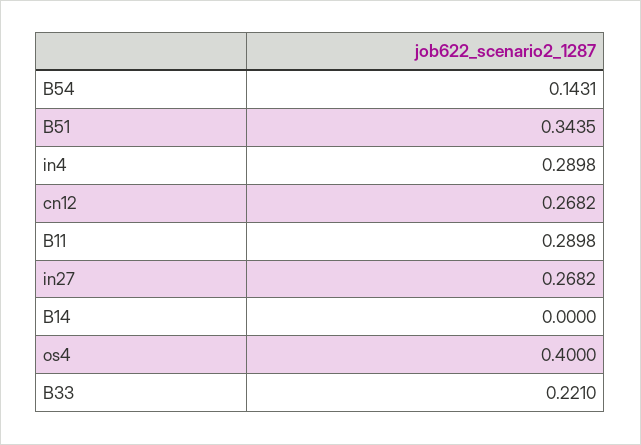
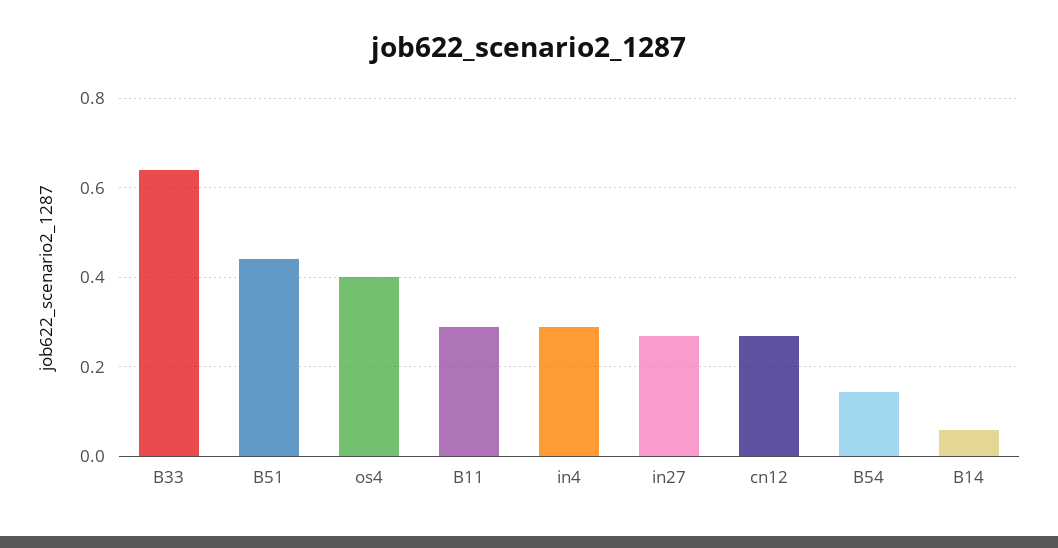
B51: 0.3435 -> 0.44
B14: 0 -> 0.06
B33: 0.221 -> 0.64

